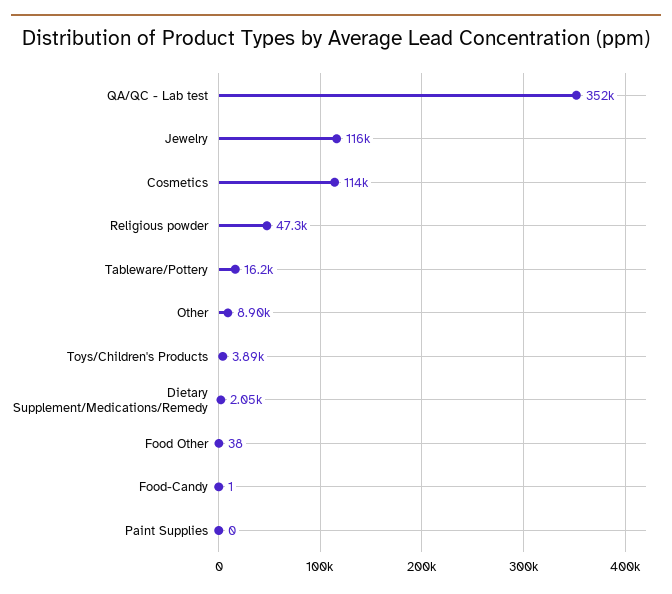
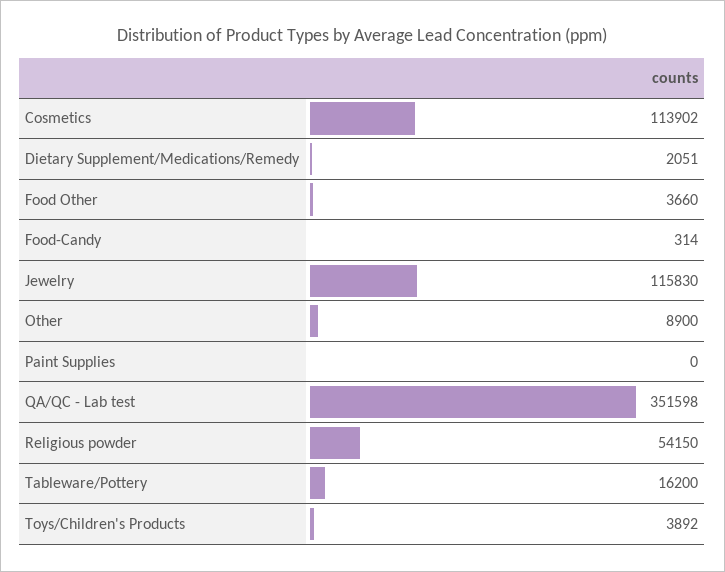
Religious powder: 47300 -> 54150
Food Other: 38 -> 3660
Food-Candy: 1 -> 314

